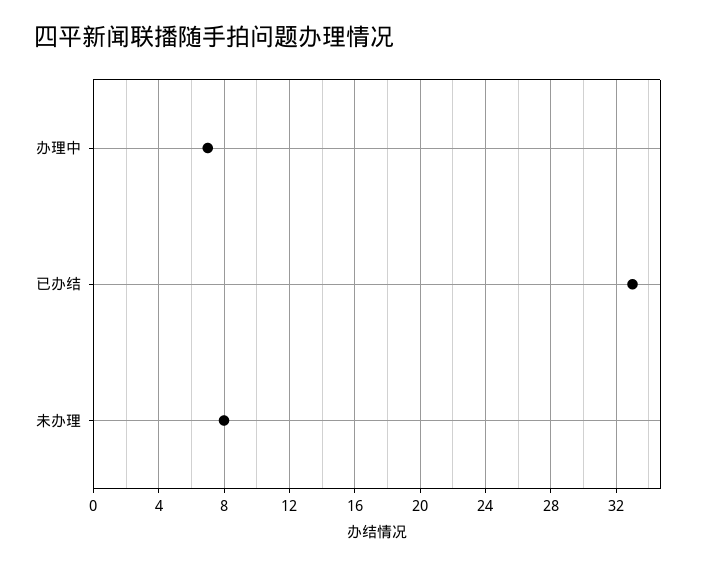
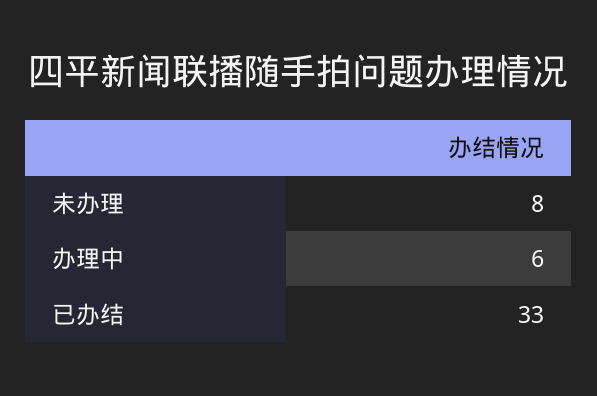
办理中: 7 -> 6

